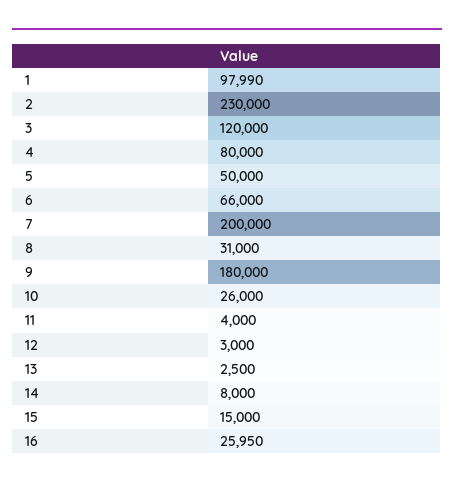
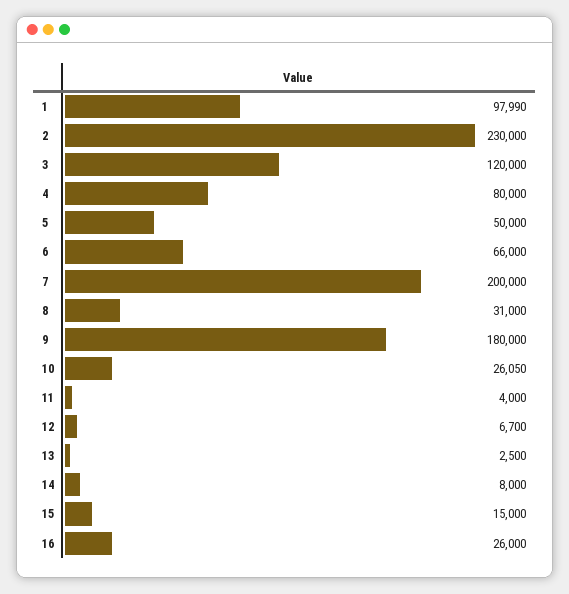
10: 26000 -> 26050
12: 3000 -> 6700
16: 25950 -> 26000

